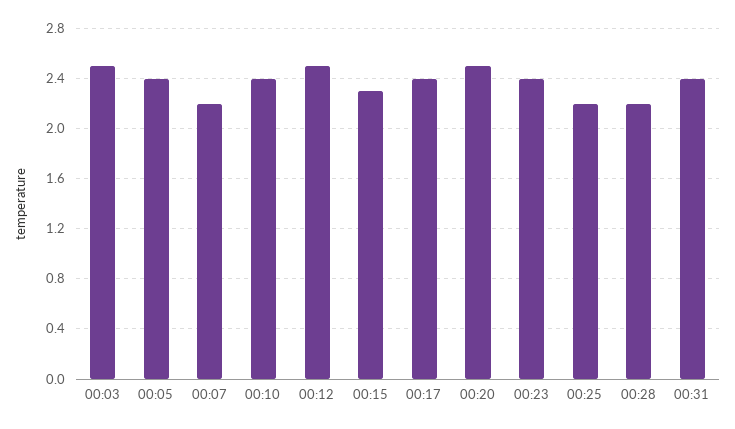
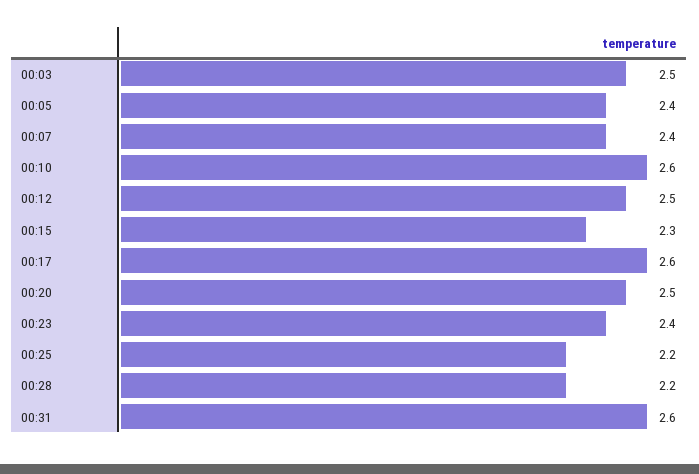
00:07: 2.2 -> 2.4
00:10: 2.4 -> 2.6
00:17: 2.4 -> 2.6
00:31: 2.4 -> 2.6

